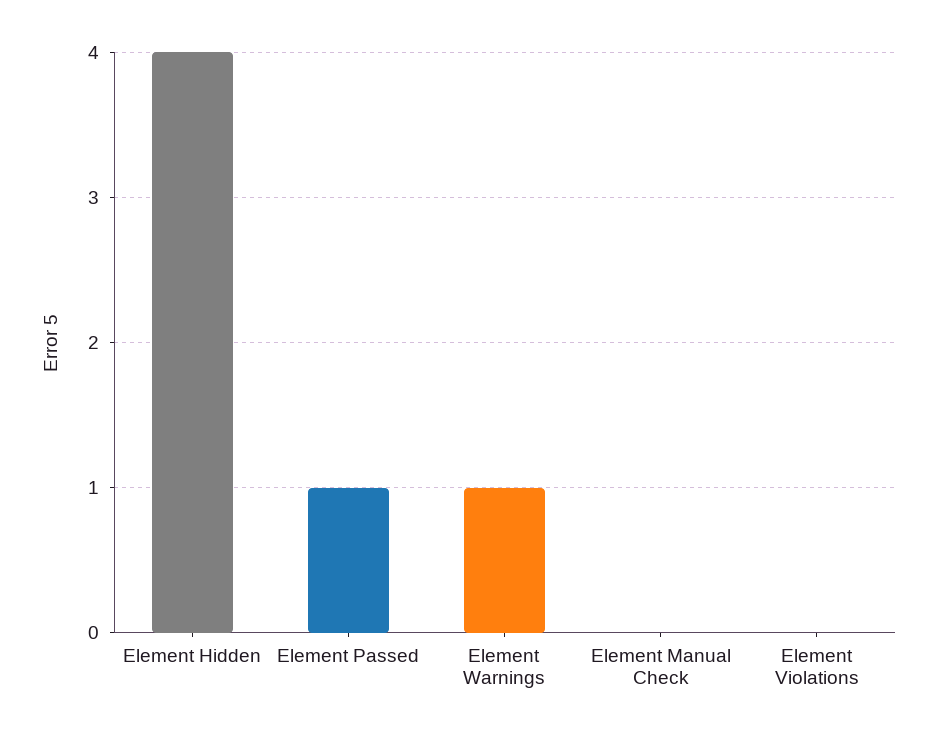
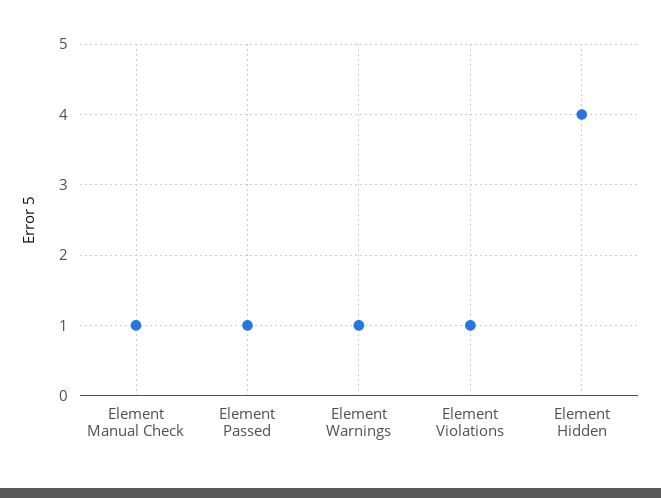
Element Manual Check: 0 -> 1
Element Violations: 0 -> 1

